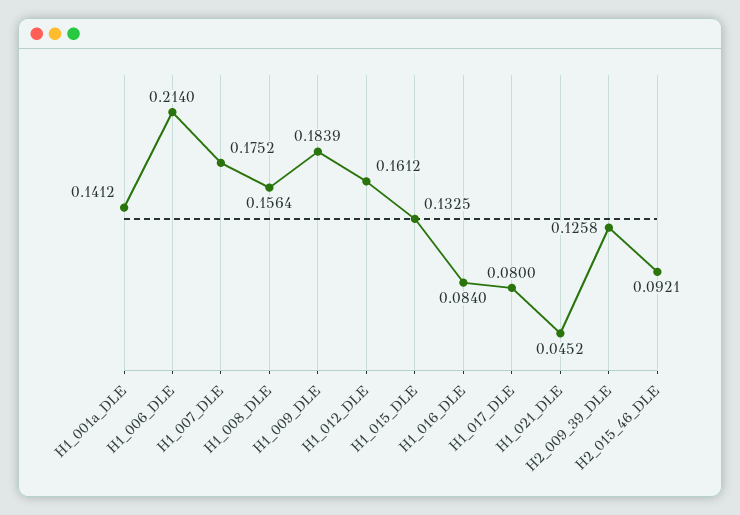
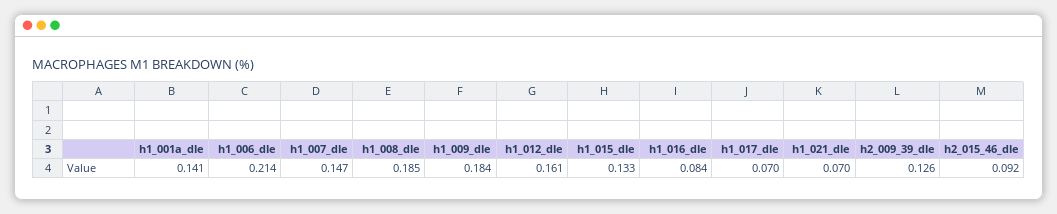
H1_007_DLE: 0.1752 -> 0.147
H1_008_DLE: 0.1564 -> 0.185
H1_017_DLE: 0.08 -> 0.07
H1_021_DLE: 0.0452 -> 0.07

